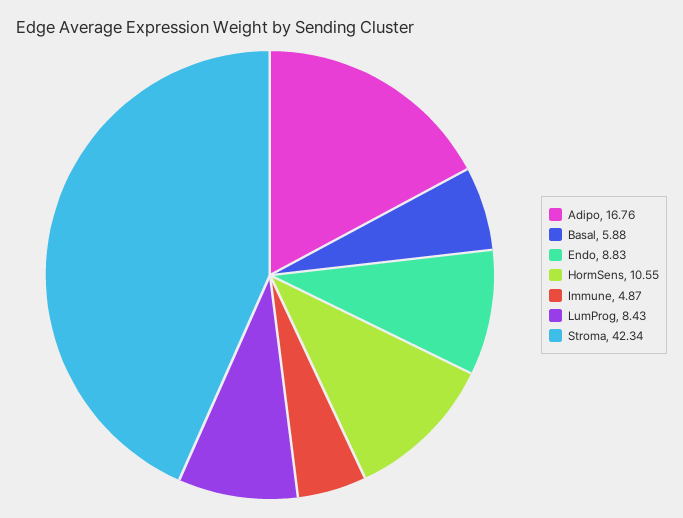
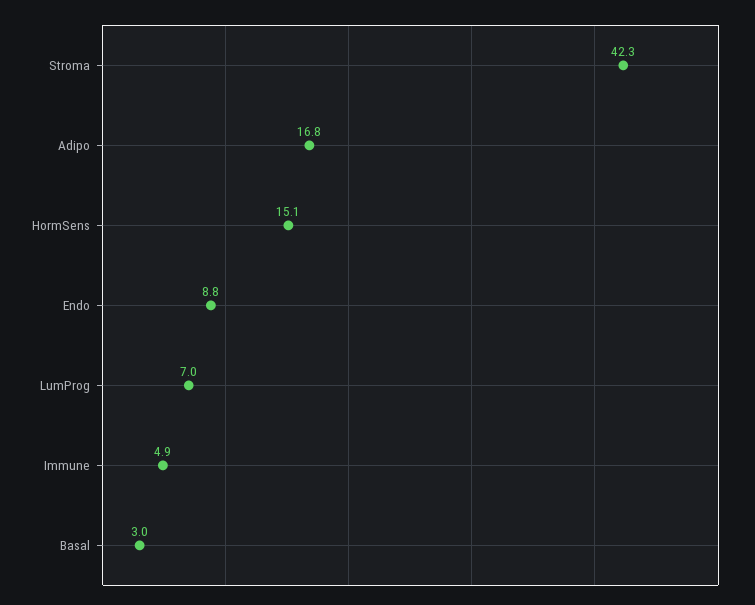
Basal: 5.88 -> 3
HormSens: 10.55 -> 15.1
LumProg: 8.43 -> 7

